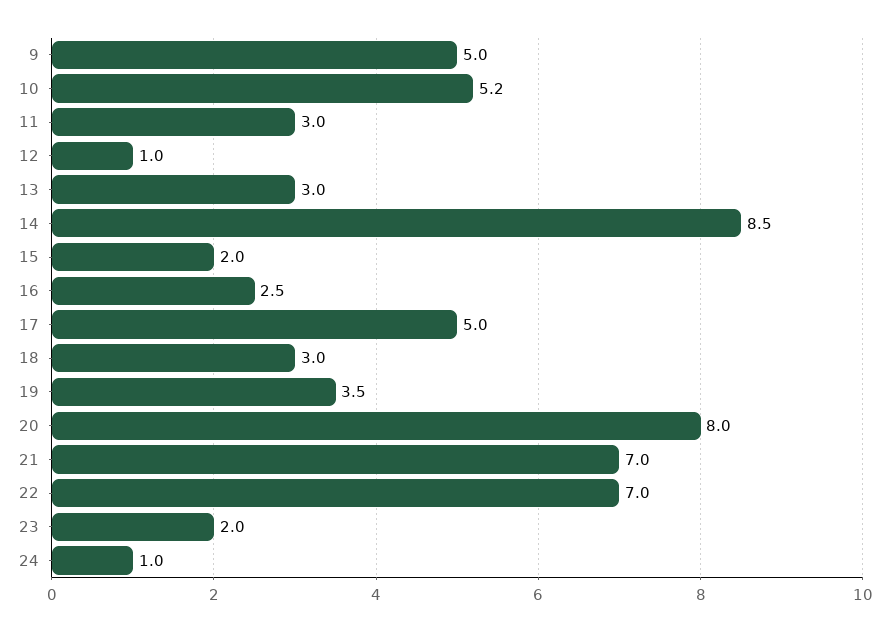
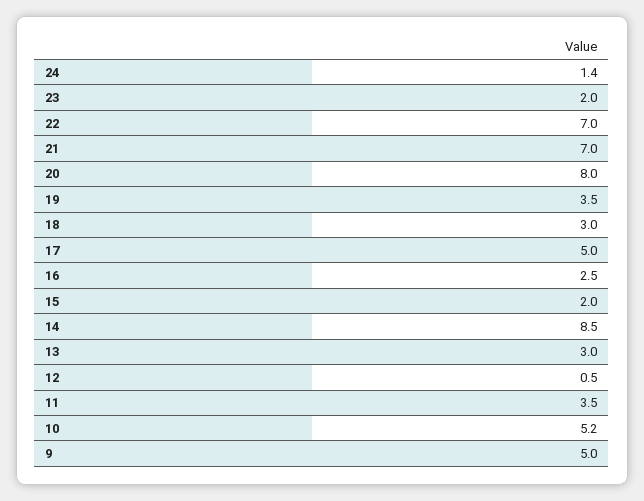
11: 3 -> 3.5
12: 1 -> 0.5
24: 1 -> 1.4

